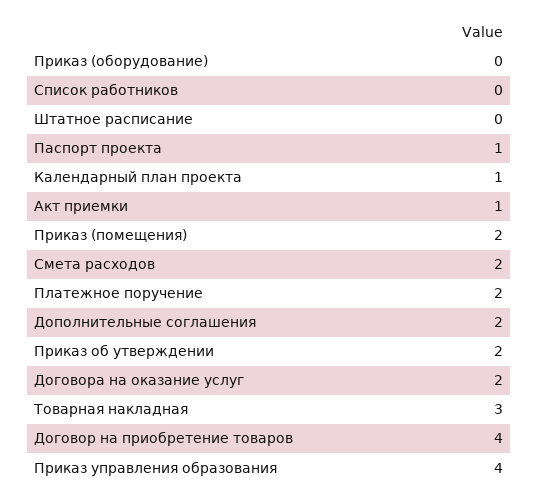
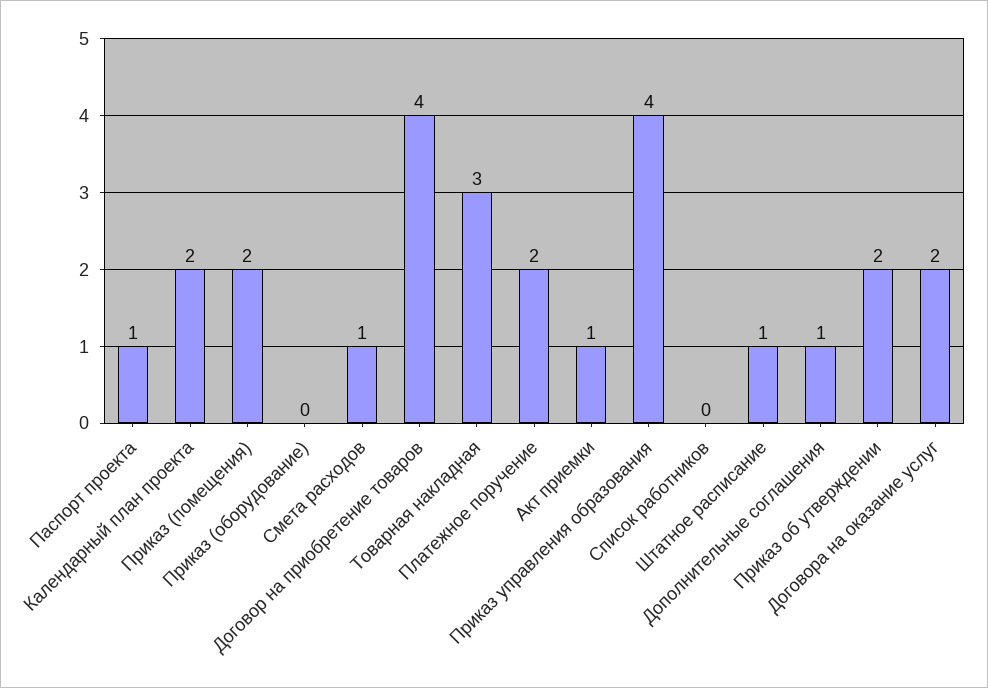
Штатное расписание: 0 -> 1
Календарный план проекта: 1 -> 2
Смета расходов: 2 -> 1
Дополнительные соглашения: 2 -> 1

